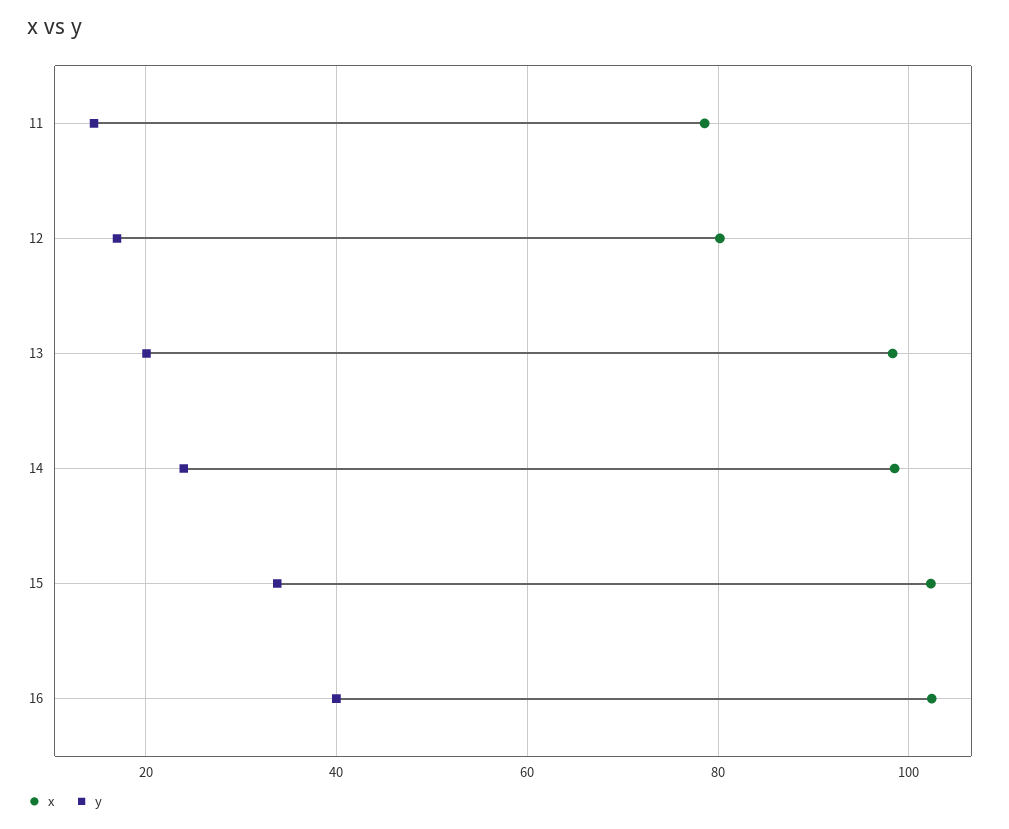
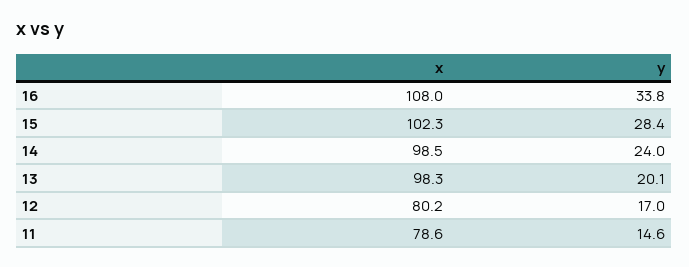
y, 15: 34 -> 28.4
x, 16: 102 -> 108
y, 16: 40 -> 33.8

